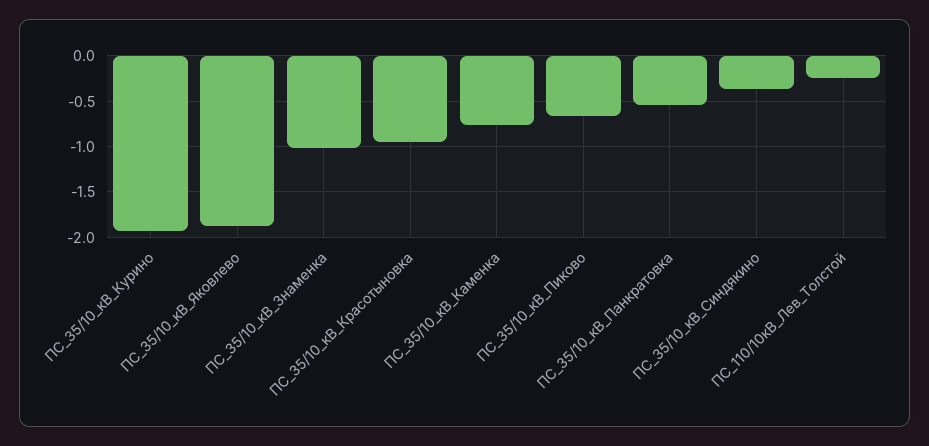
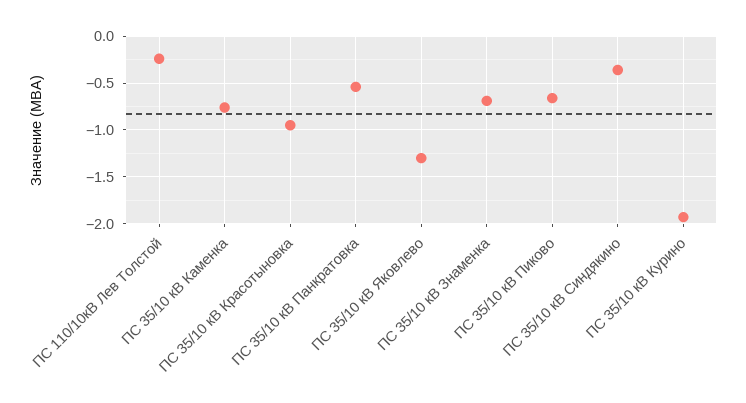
ПС_35/10_кВ_Яковлево: -1.9 -> -1.3
ПС_35/10_кВ_Знаменка: -1 -> -0.7

